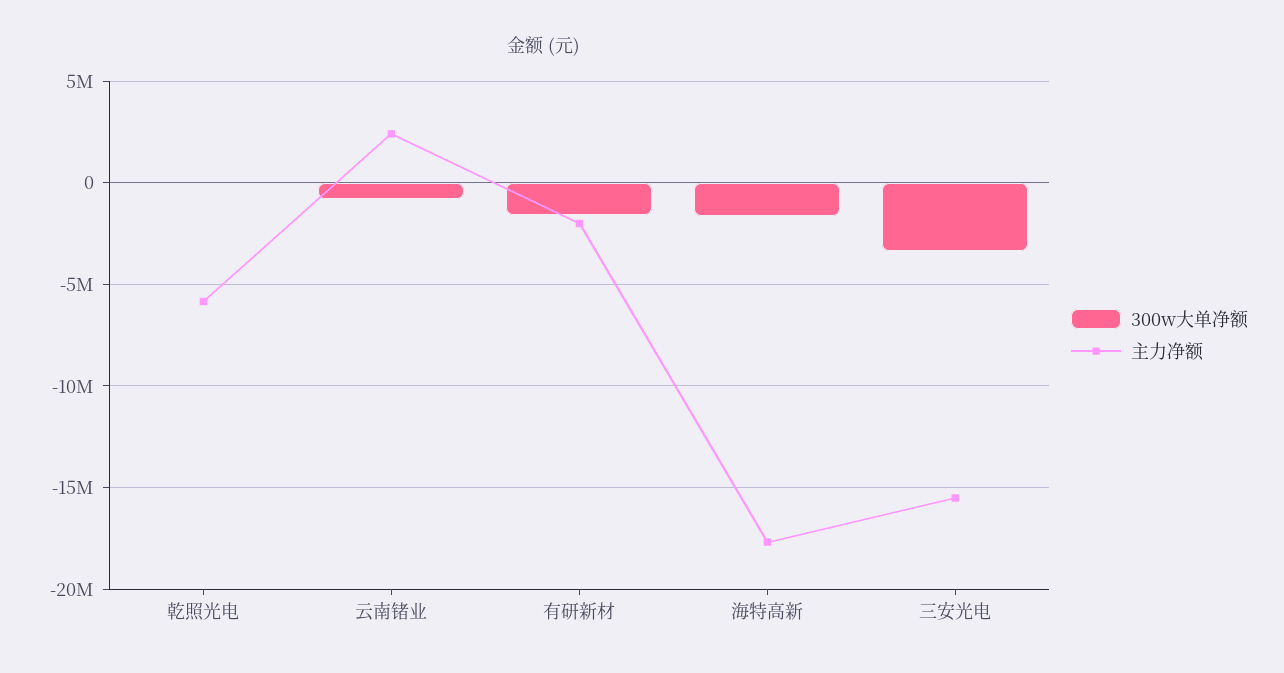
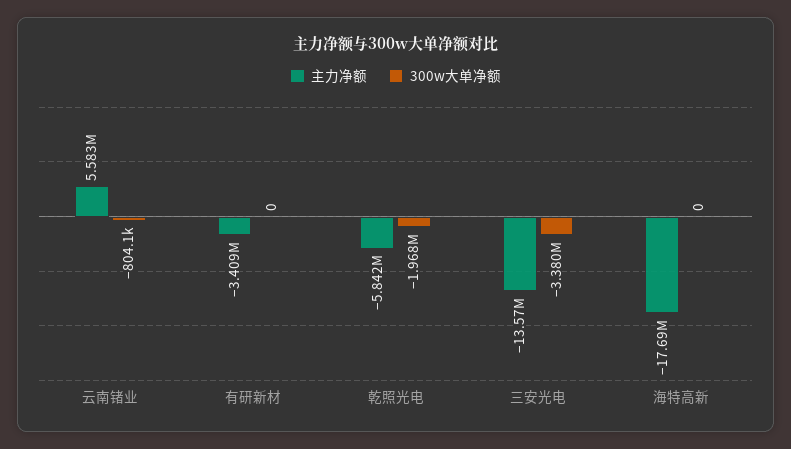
300w大单净额, 乾照光电: 0 -> -1968000
主力净额, 云南锗业: 2500000 -> 5583000
300w大单净额, 有研新材: -1500000 -> 0
主力净额, 有研新材: -2000000 -> -3409000
300w大单净额, 海特高新: -1500000 -> 0
主力净额, 三安光电: -15500000 -> -13570000

